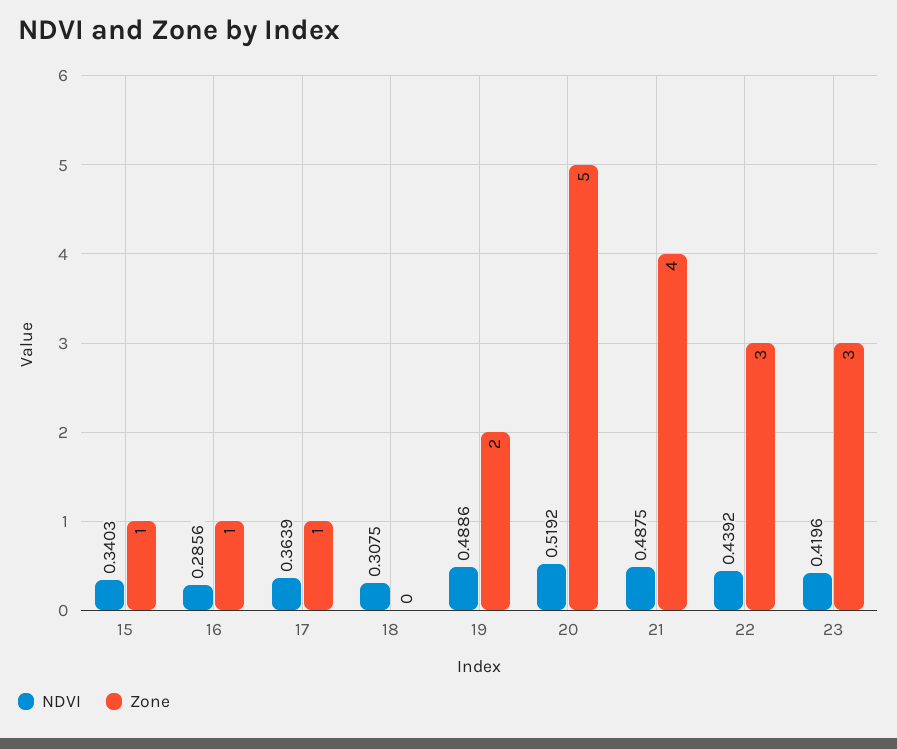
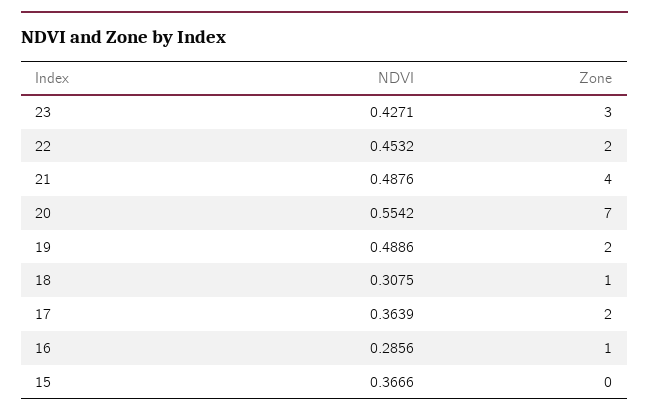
NDVI, 15: 0.3403 -> 0.3666
Zone, 15: 1 -> 0
Zone, 17: 1 -> 2
Zone, 18: 0 -> 1
NDVI, 20: 0.5192 -> 0.5542
Zone, 20: 5 -> 7
NDVI, 21: 0.4875 -> 0.4876
NDVI, 22: 0.4392 -> 0.4532
Zone, 22: 3 -> 2
NDVI, 23: 0.4196 -> 0.4271

